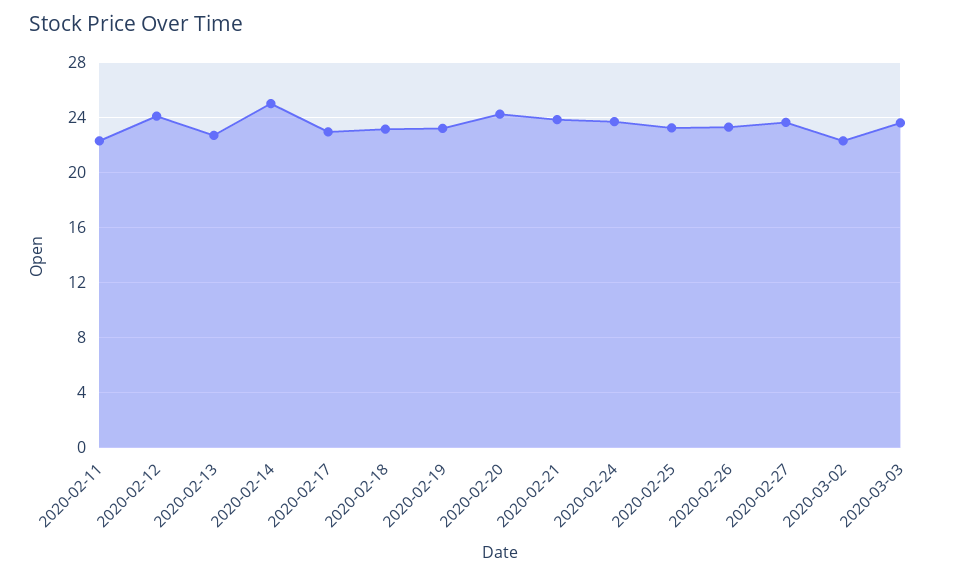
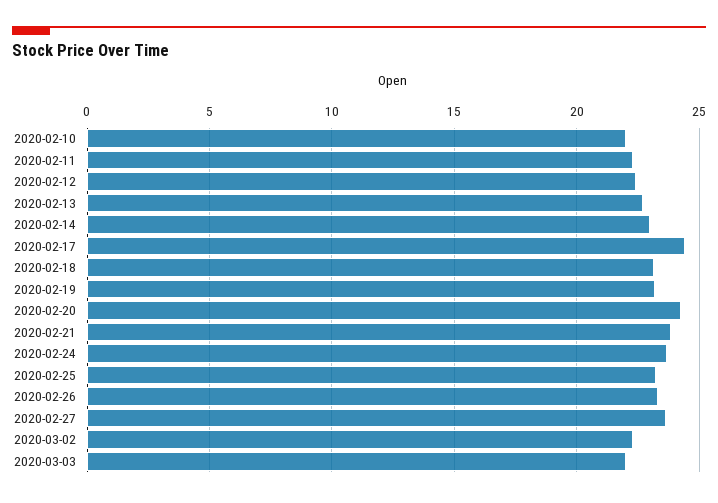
2020-02-12: 24 -> 22.5
2020-02-14: 25 -> 23
2020-02-17: 23 -> 24.5
2020-03-03: 23.5 -> 22
2020-02-10: none -> 22

